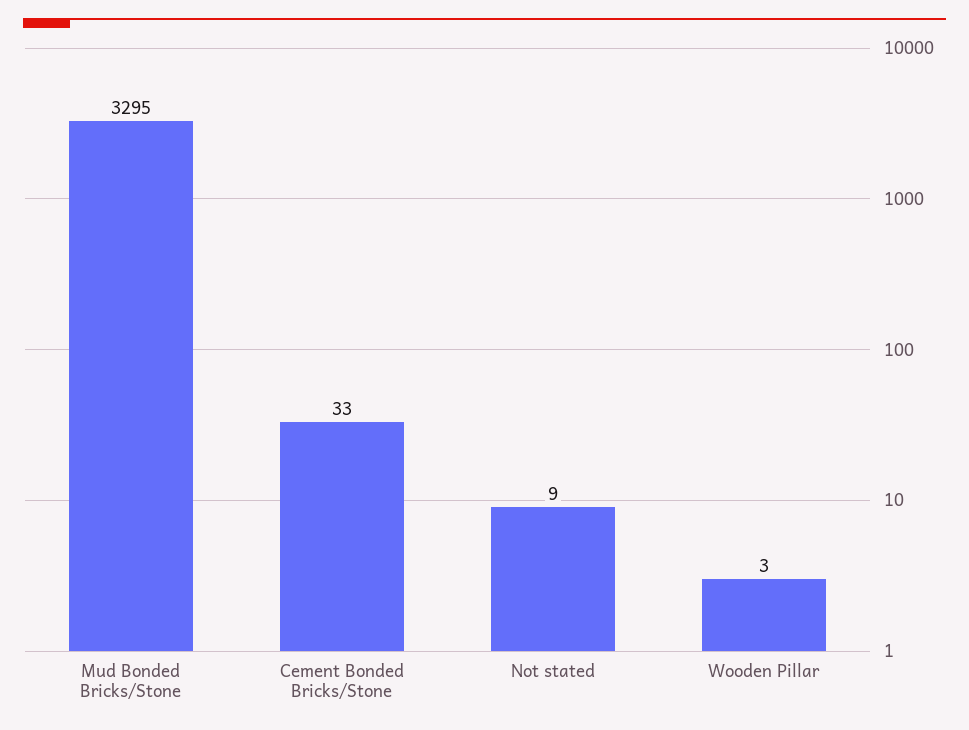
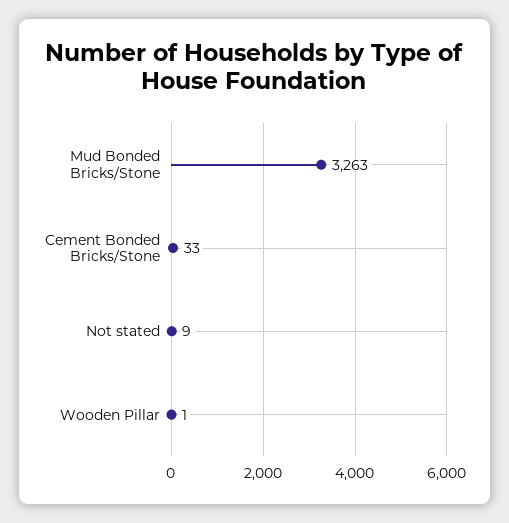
Mud Bonded Bricks/Stone: 3295 -> 3263
Wooden Pillar: 3 -> 1

